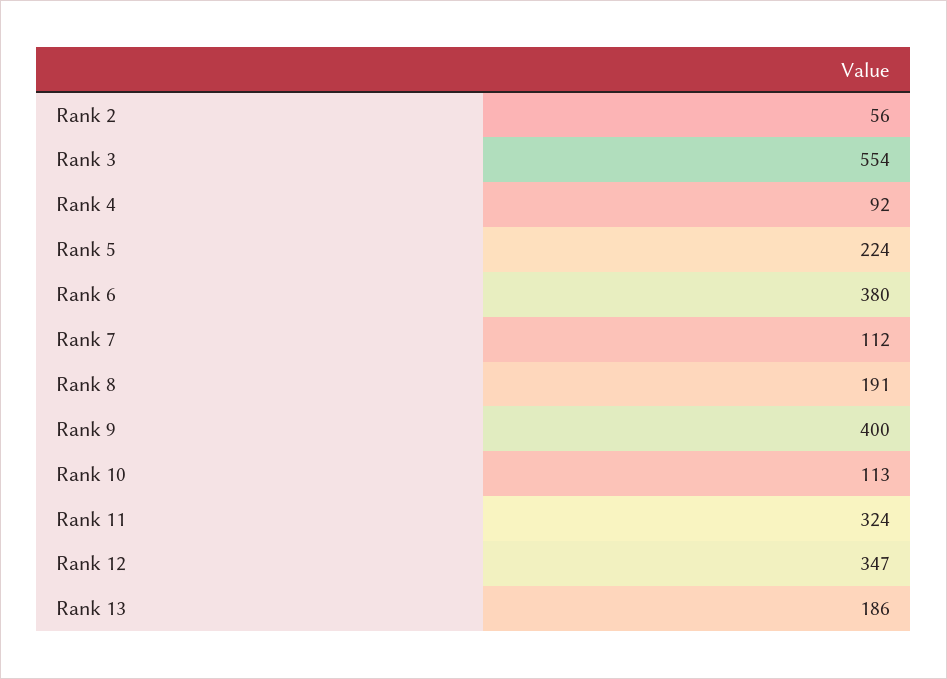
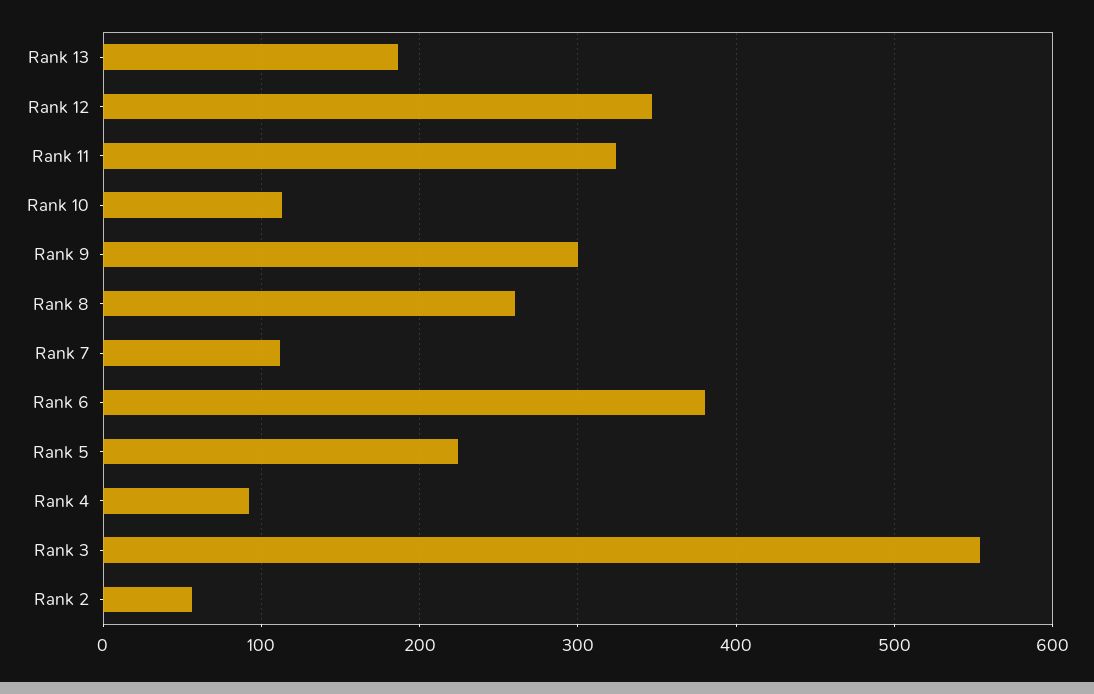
Rank 8: 191 -> 260
Rank 9: 400 -> 300

